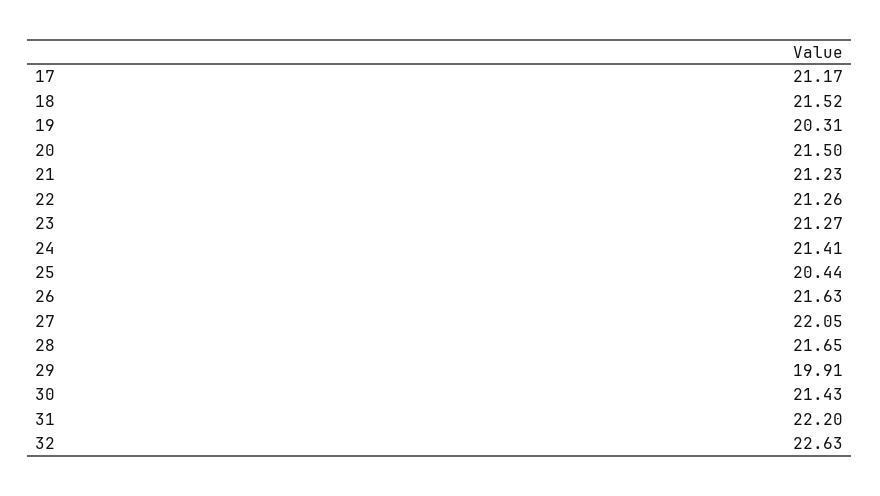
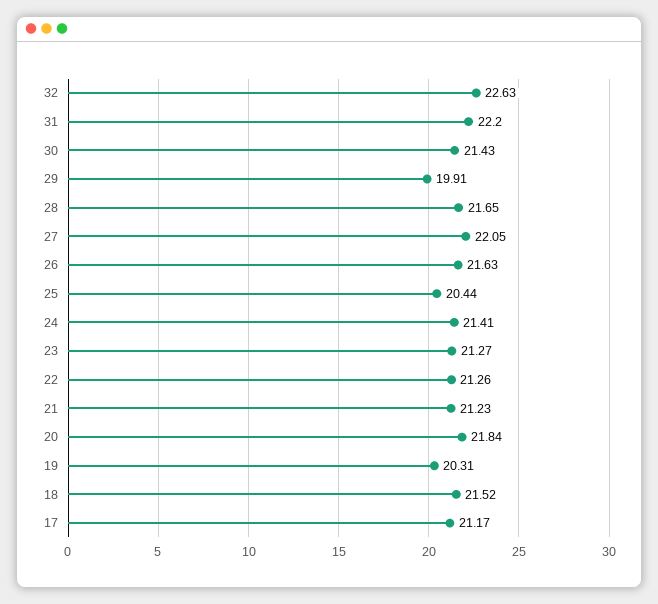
20: 21.5 -> 21.84

